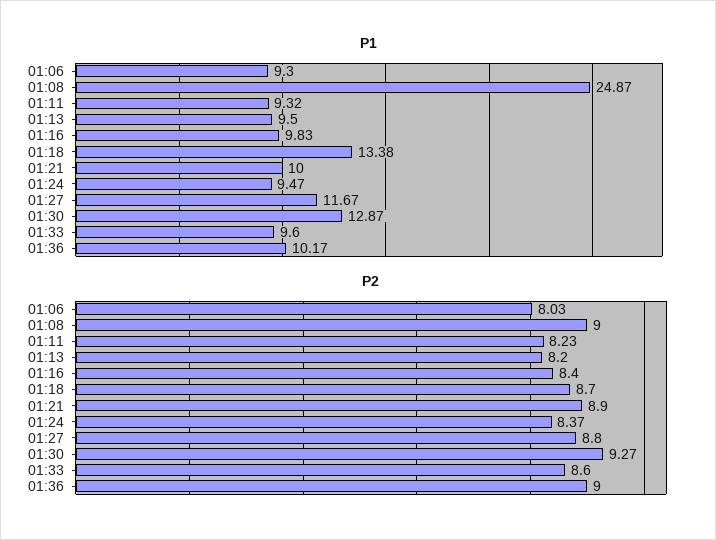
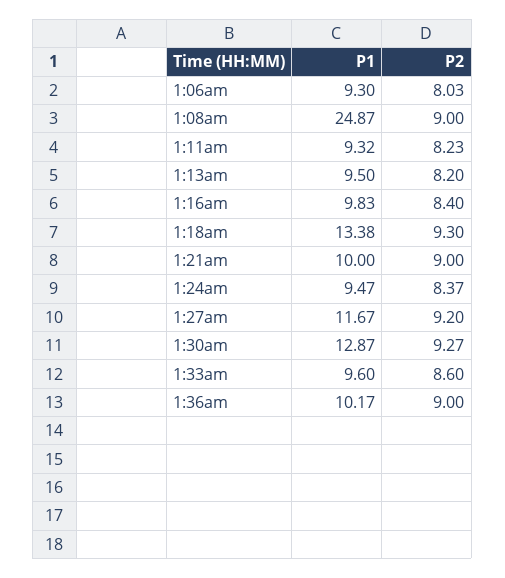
P2, 01:18: 8.7 -> 9.3
P2, 01:21: 8.9 -> 9
P2, 01:27: 8.8 -> 9.2

